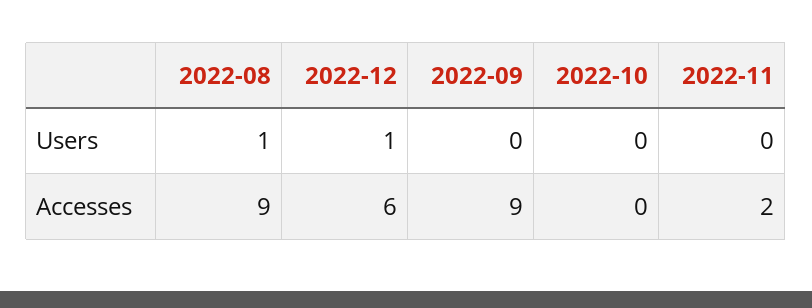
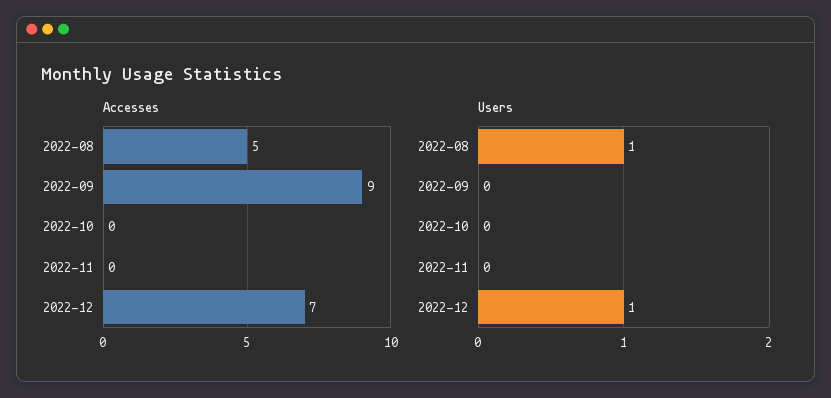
Accesses, 2022-08: 9 -> 5
Accesses, 2022-12: 6 -> 7
Accesses, 2022-11: 2 -> 0

